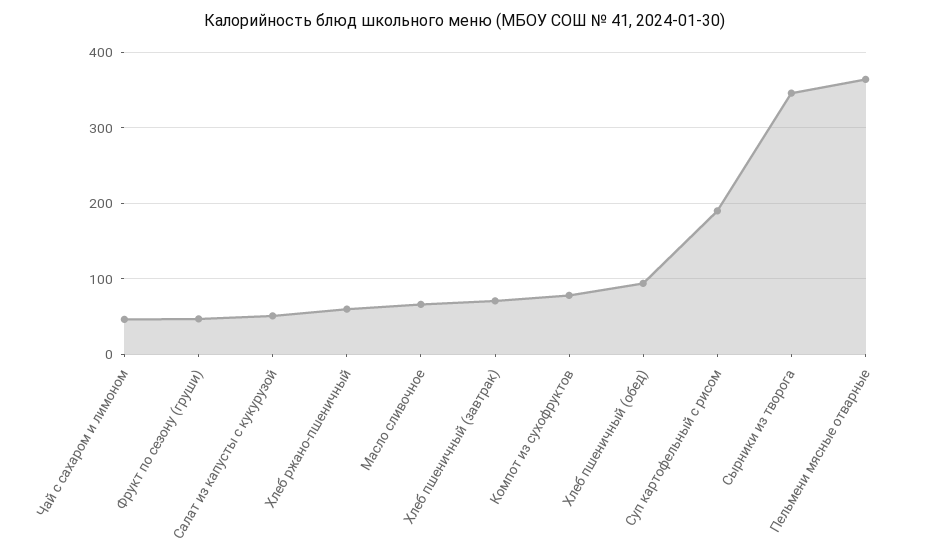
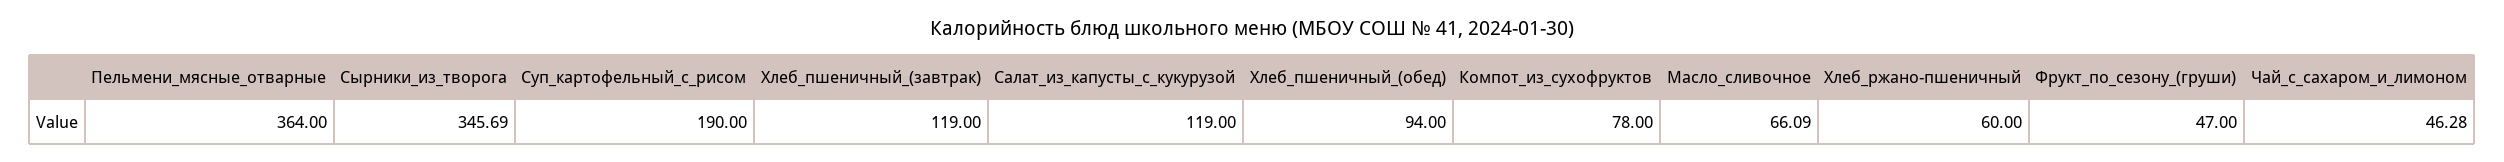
Салат из капусты с кукурузой: 50 -> 119
Хлеб пшеничный (завтрак): 70 -> 119

